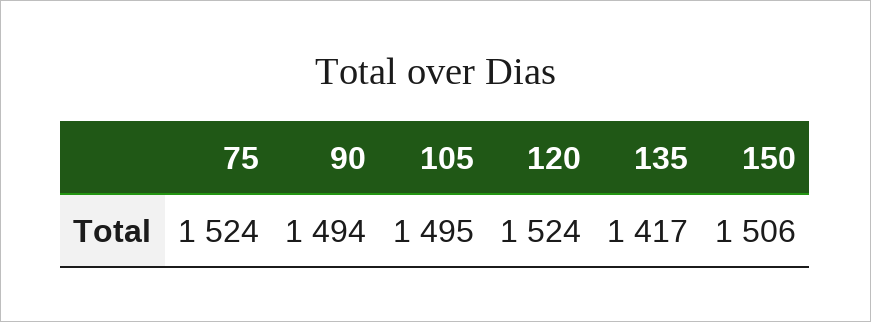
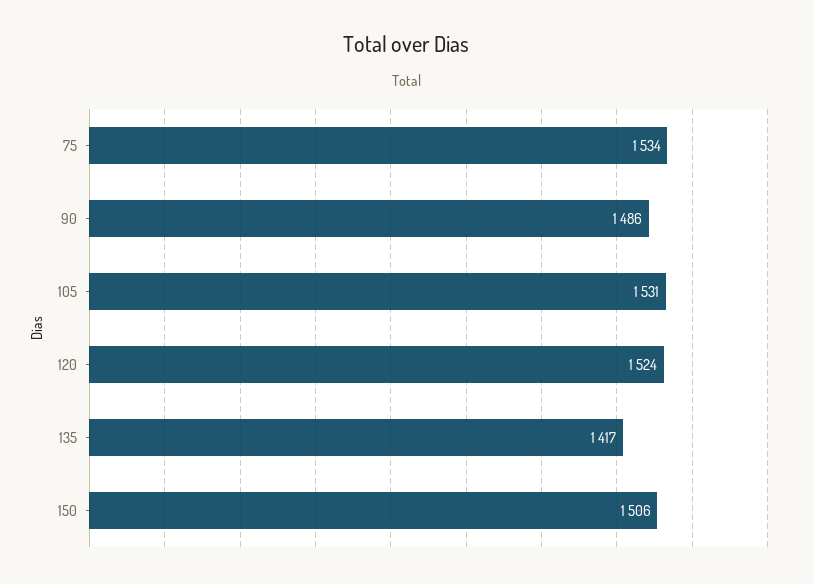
75: 1524 -> 1534
90: 1494 -> 1486
105: 1495 -> 1531

